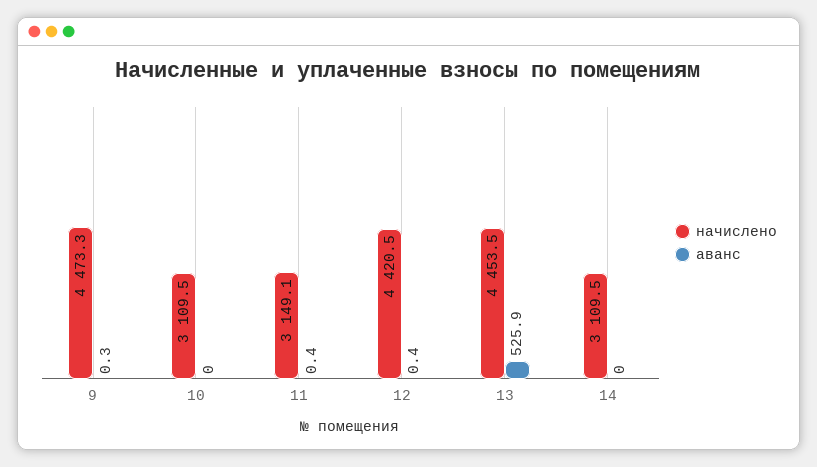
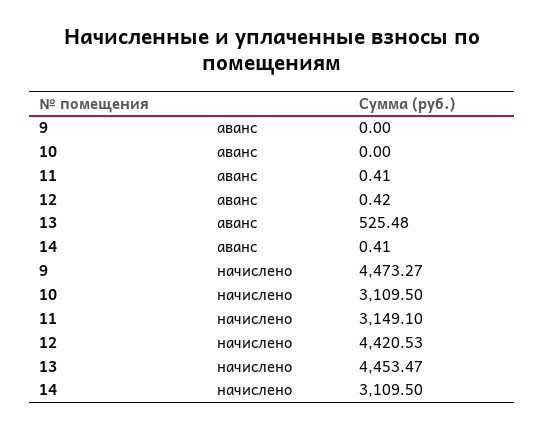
аванс, 9: 0.3 -> 0
аванс, 13: 525.9 -> 525.48
аванс, 14: 0 -> 0.41

